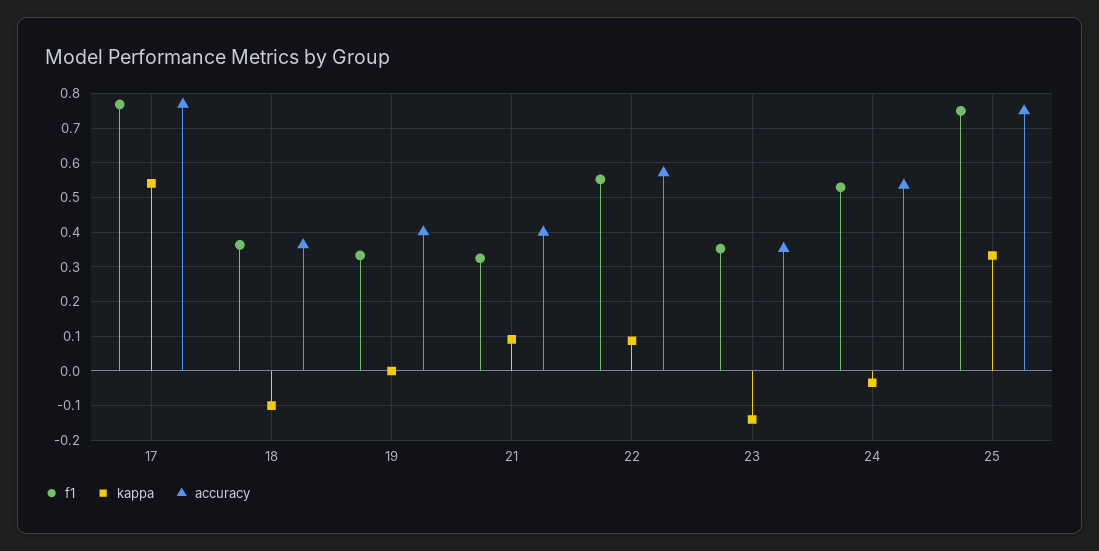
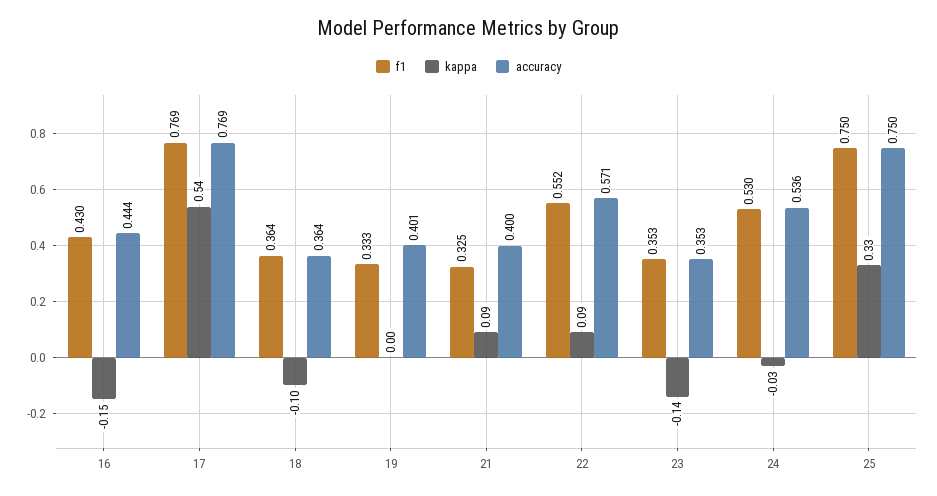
f1, 16: none -> 0.43
kappa, 16: none -> -0.15
accuracy, 16: none -> 0.444

